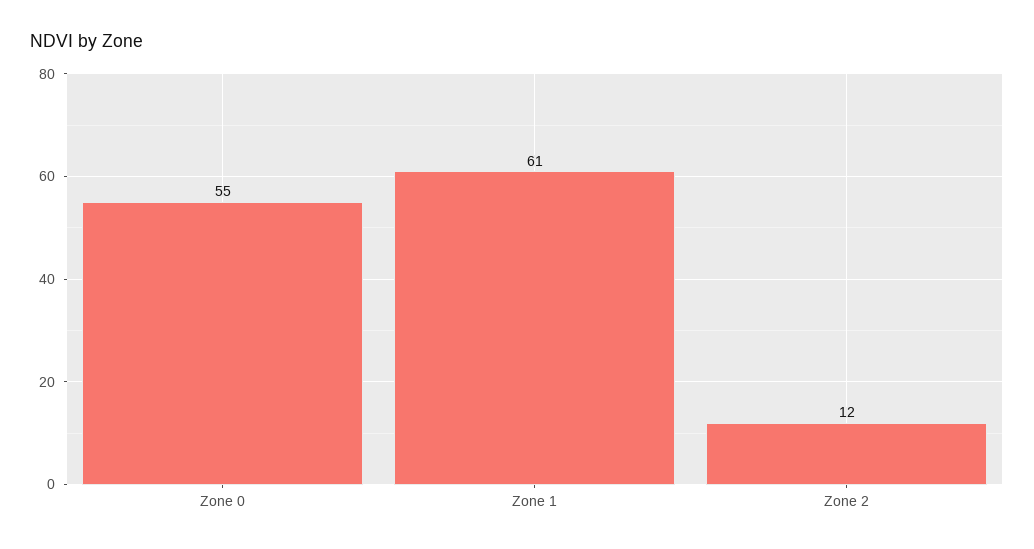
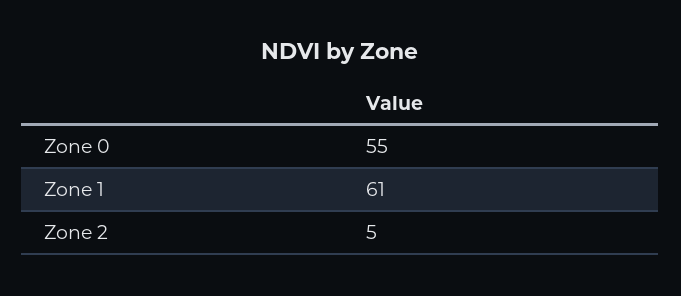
Zone 2: 12 -> 5

